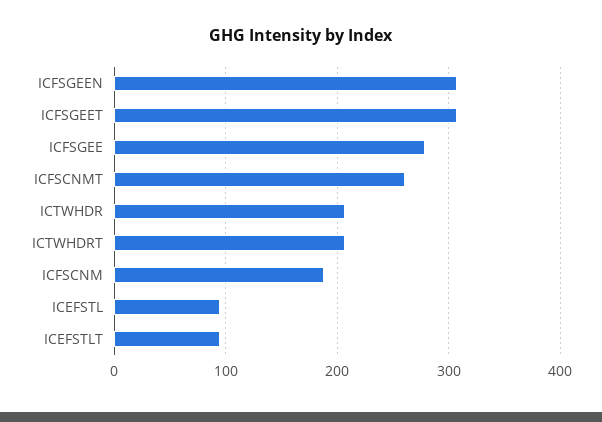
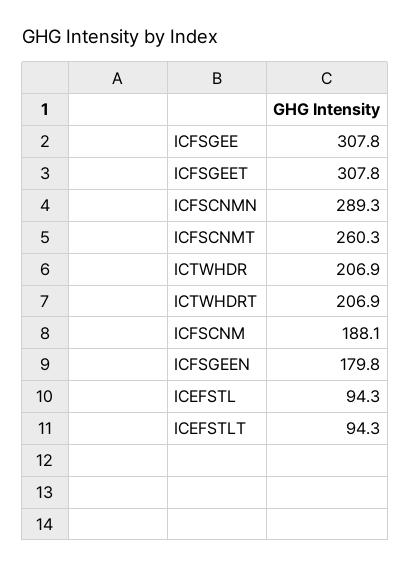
ICFSGEEN: 310 -> 179.8
ICFSGEE: 280 -> 307.8
ICFSCNMN: none -> 289.3

